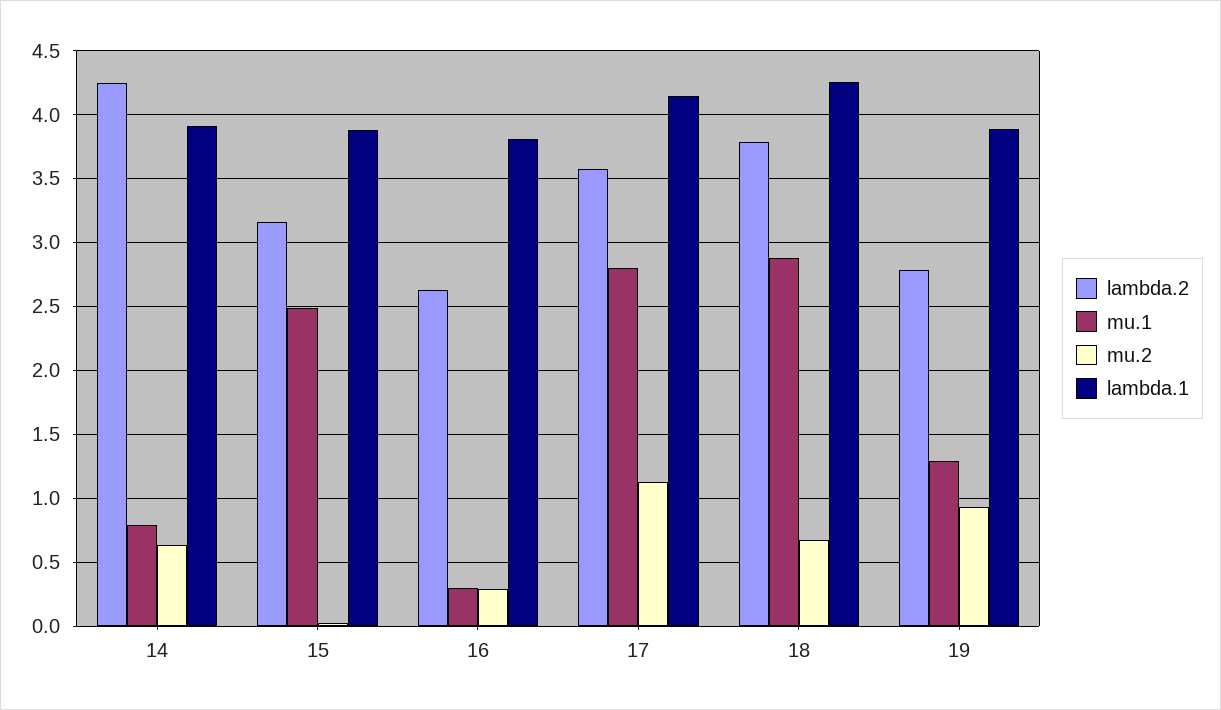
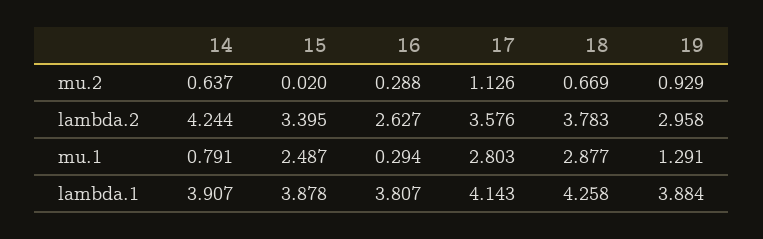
lambda.2, 15: 3.15 -> 3.395
lambda.2, 19: 2.8 -> 2.958

